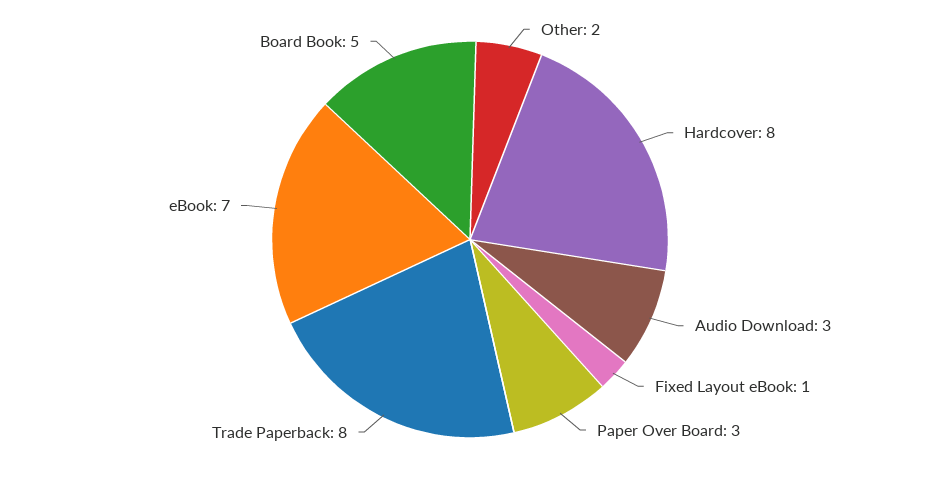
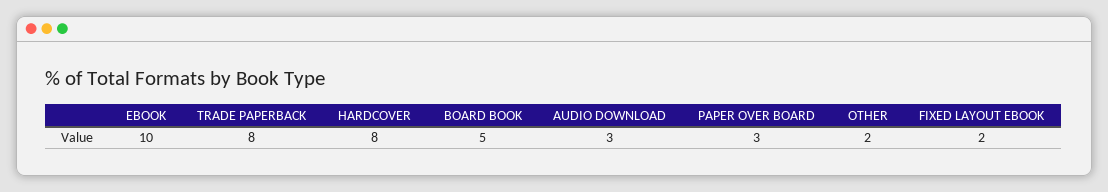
Fixed Layout eBook: 1 -> 2
eBook: 7 -> 10

